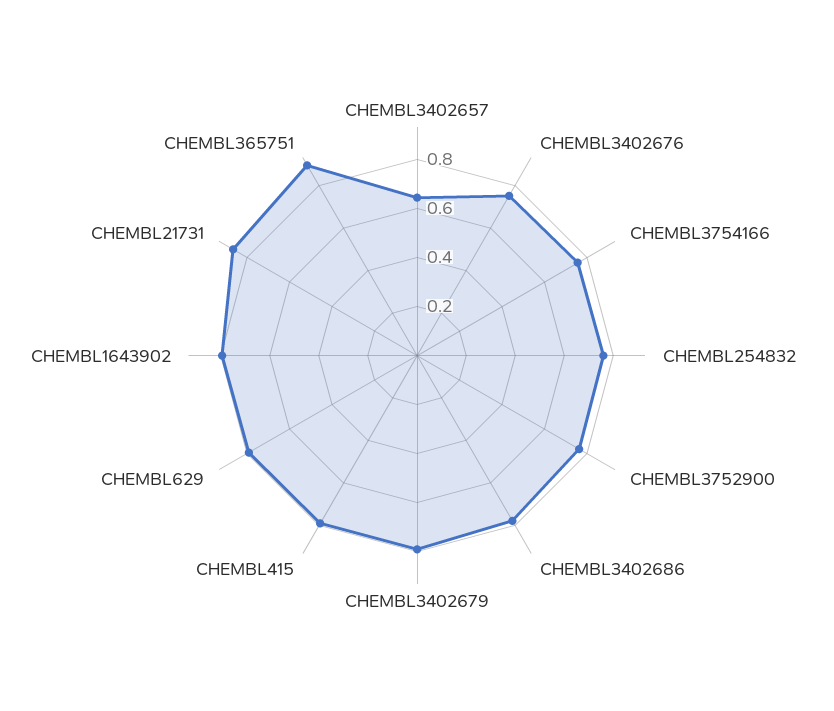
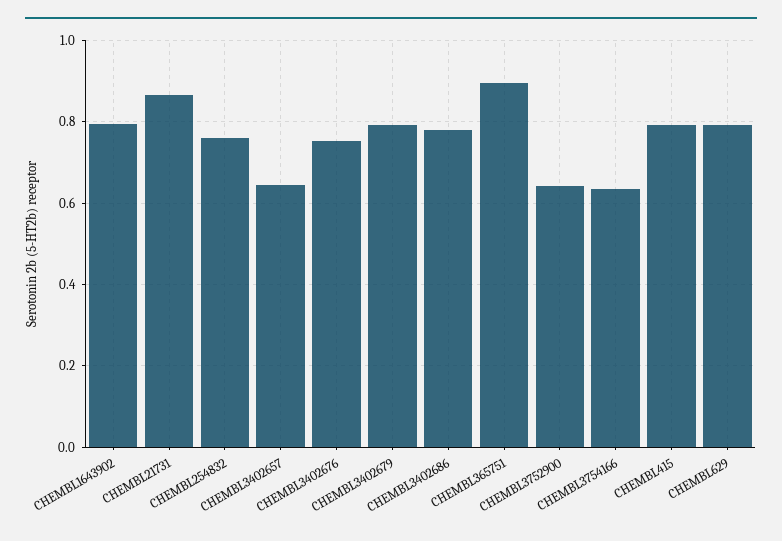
CHEMBL3754166: 0.75 -> 0.64
CHEMBL3752900: 0.75 -> 0.64

